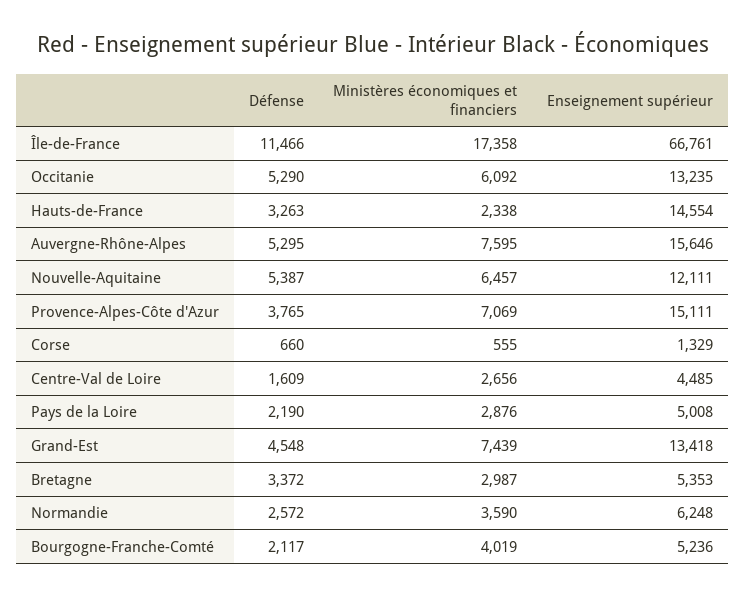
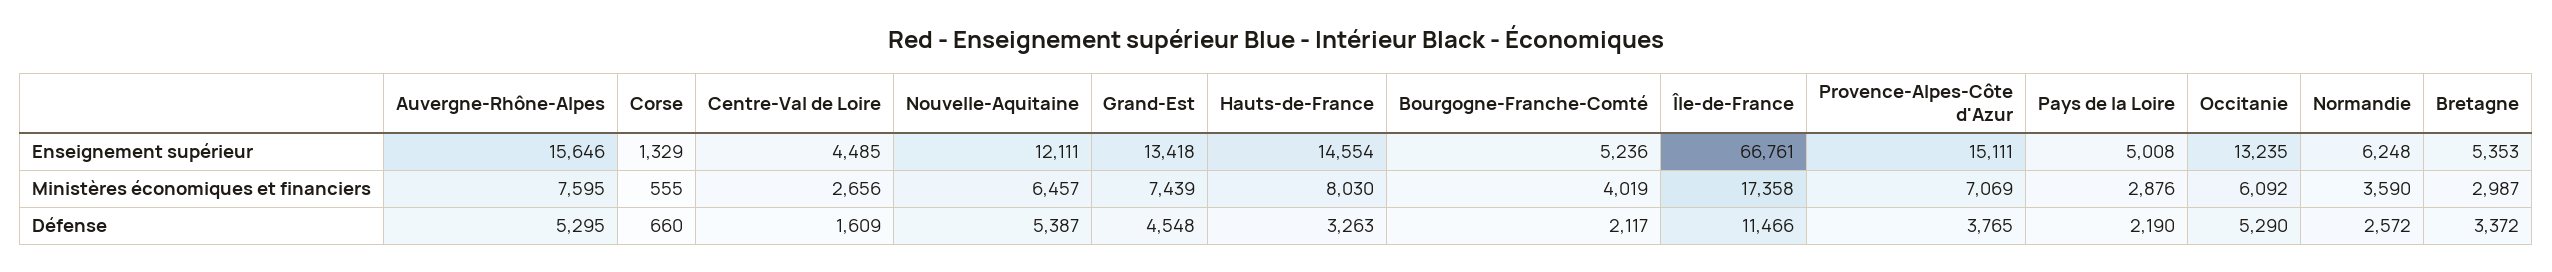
Ministères économiques et financiers, Hauts-de-France: 2338 -> 8030

